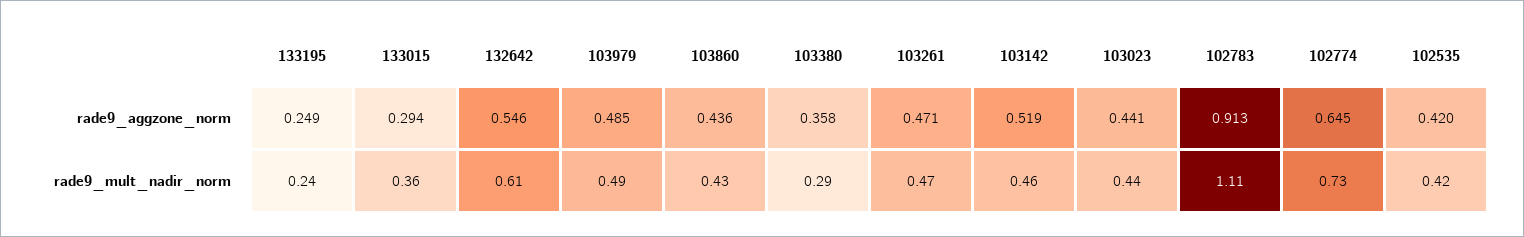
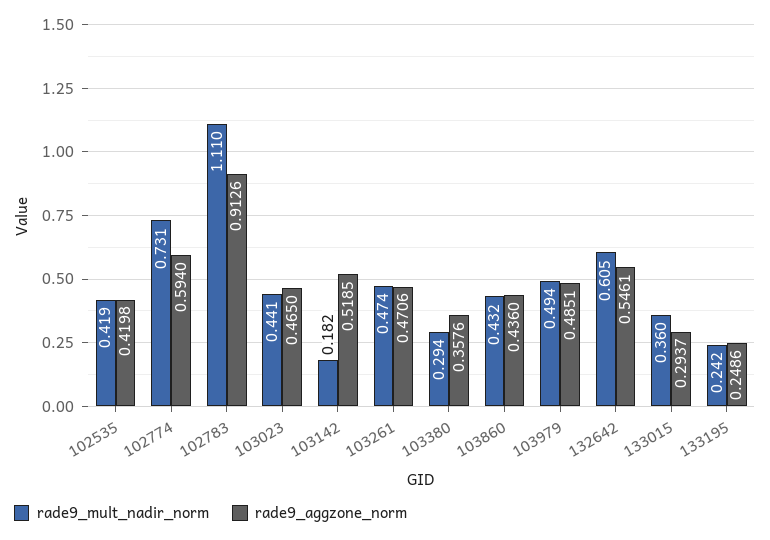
rade9_aggzone_norm, 103023: 0.441 -> 0.465
rade9_aggzone_norm, 102774: 0.645 -> 0.594
rade9_mult_nadir_norm, 103142: 0.46 -> 0.182

